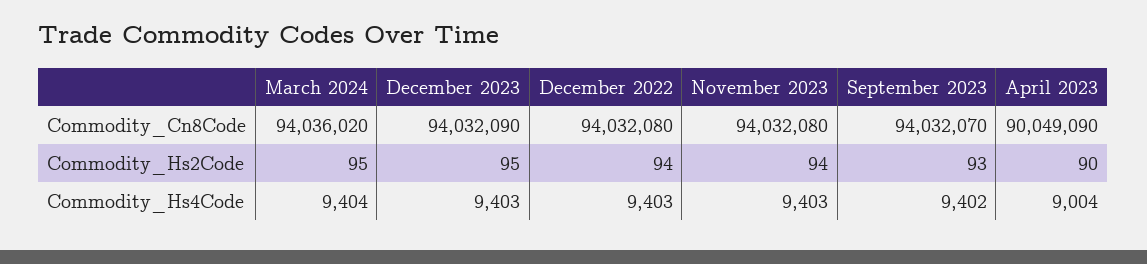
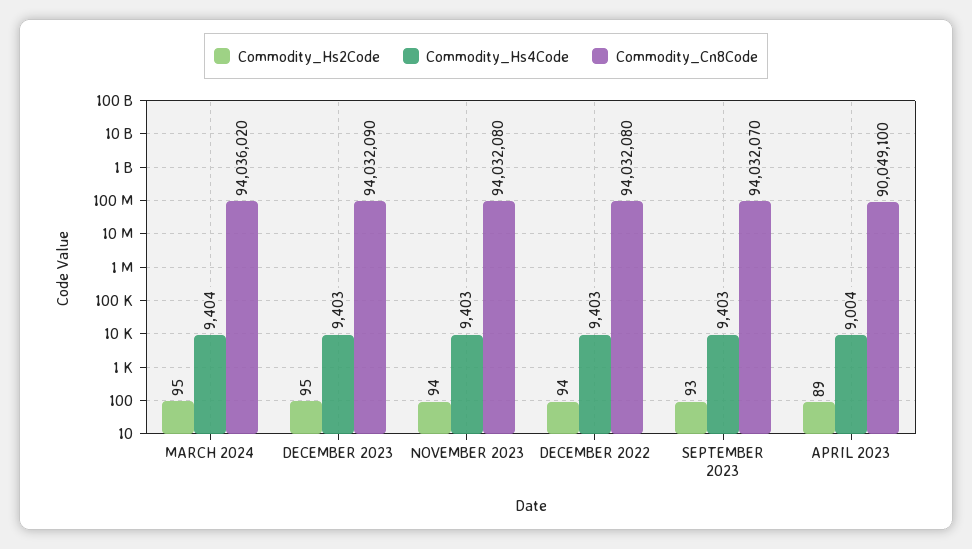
Commodity_Cn8Code, April 2023: 90049090 -> 90049100
Commodity_Hs2Code, April 2023: 90 -> 89
Commodity_Hs4Code, September 2023: 9402 -> 9403

